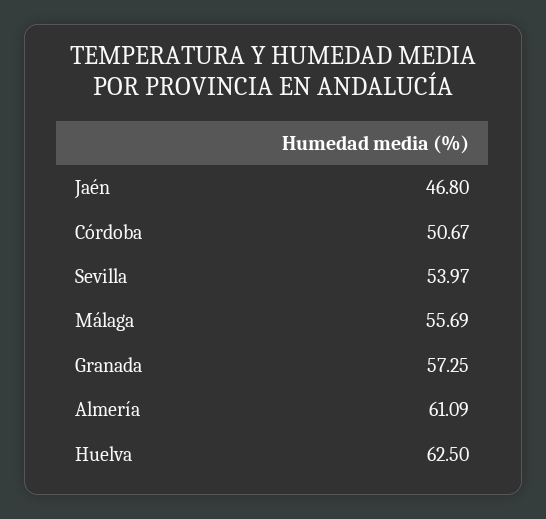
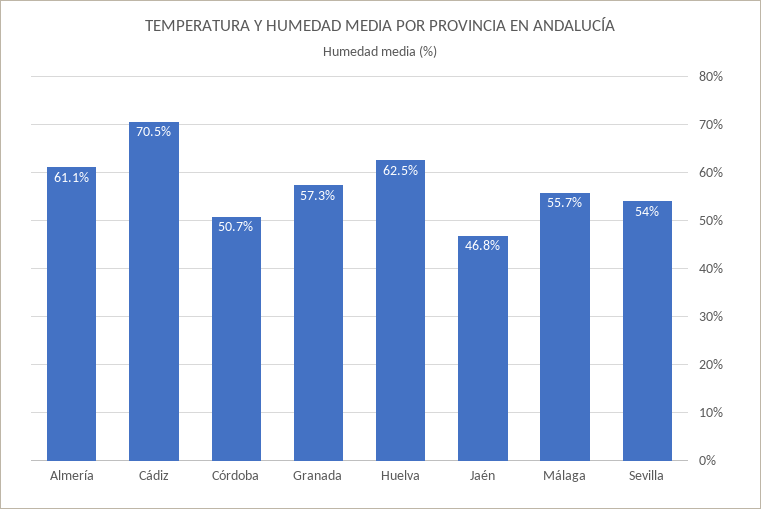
Cádiz: none -> 70.5

